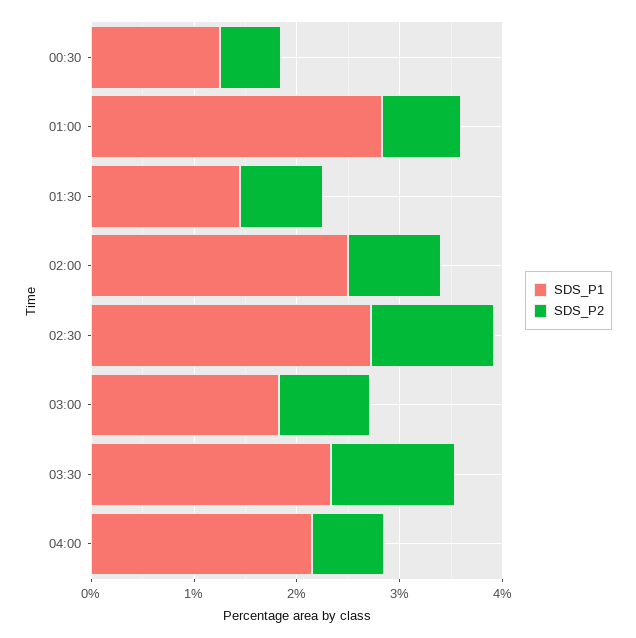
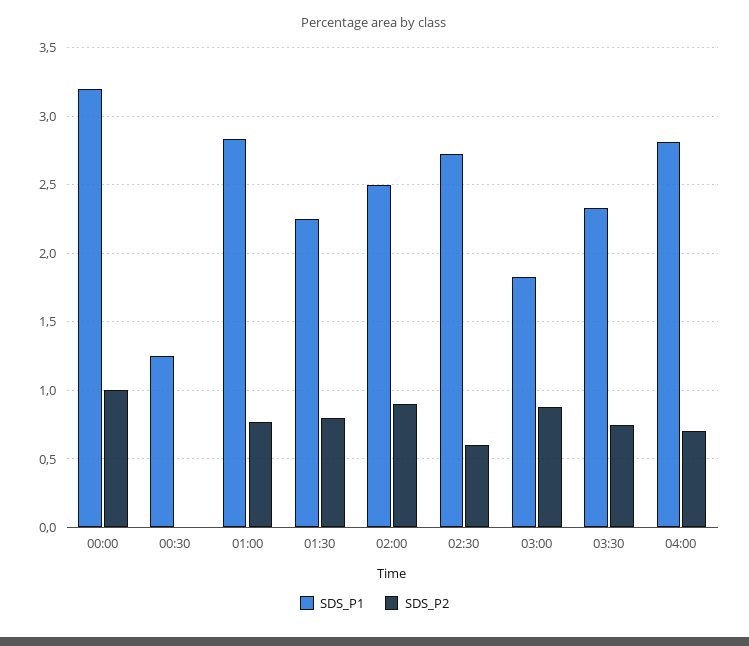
SDS_P2, 00:30: 0.6 -> 0
SDS_P1, 01:30: 1.4 -> 2.25
SDS_P2, 02:30: 1.2 -> 0.6
SDS_P2, 03:30: 1.2 -> 0.75
SDS_P1, 04:00: 2.2 -> 2.8
SDS_P1, 00:00: none -> 3.2
SDS_P2, 00:00: none -> 1

